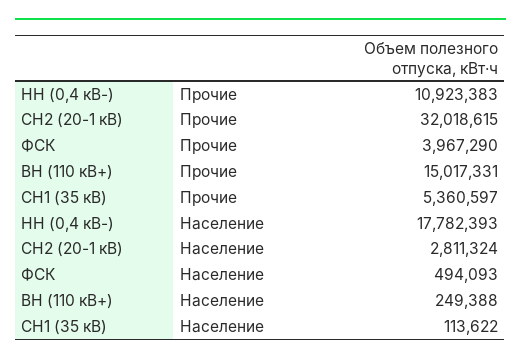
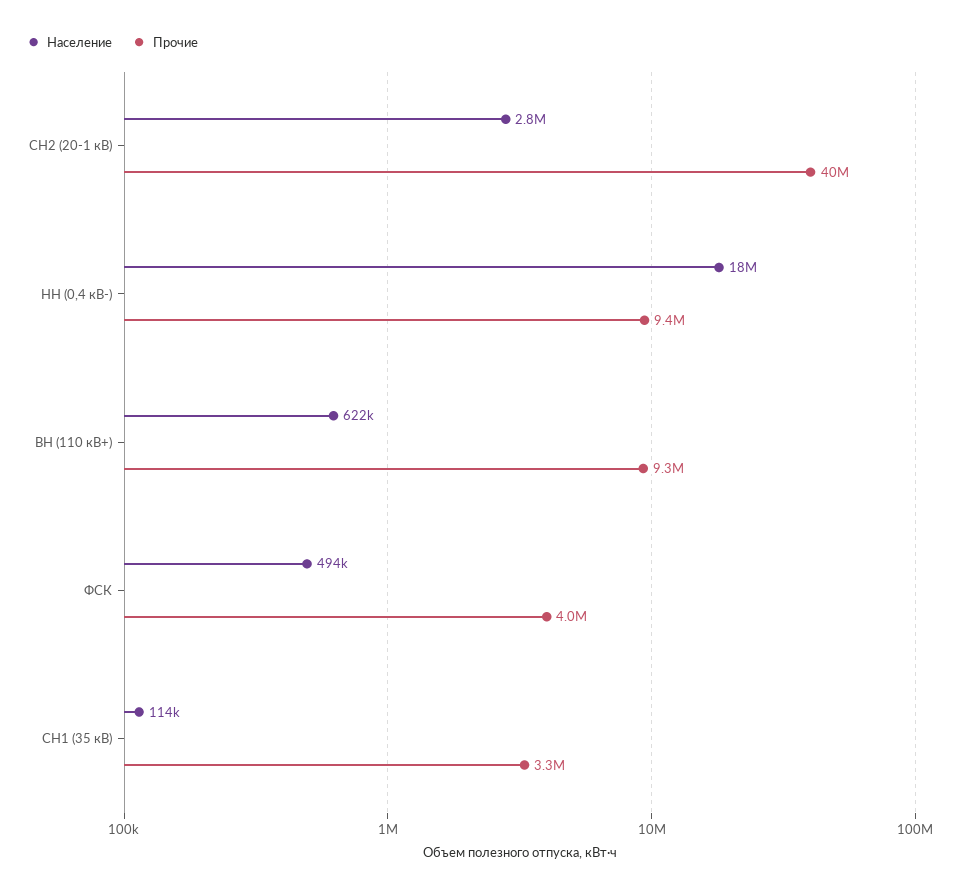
Прочие, НН (0,4 кВ-): 10923383 -> 9400000
Прочие, СН2 (20-1 кВ): 32018615 -> 40000000
Прочие, ВН (110 кВ+): 15017331 -> 9300000
Прочие, СН1 (35 кВ): 5360597 -> 3300000
Население, ВН (110 кВ+): 249388 -> 622000

